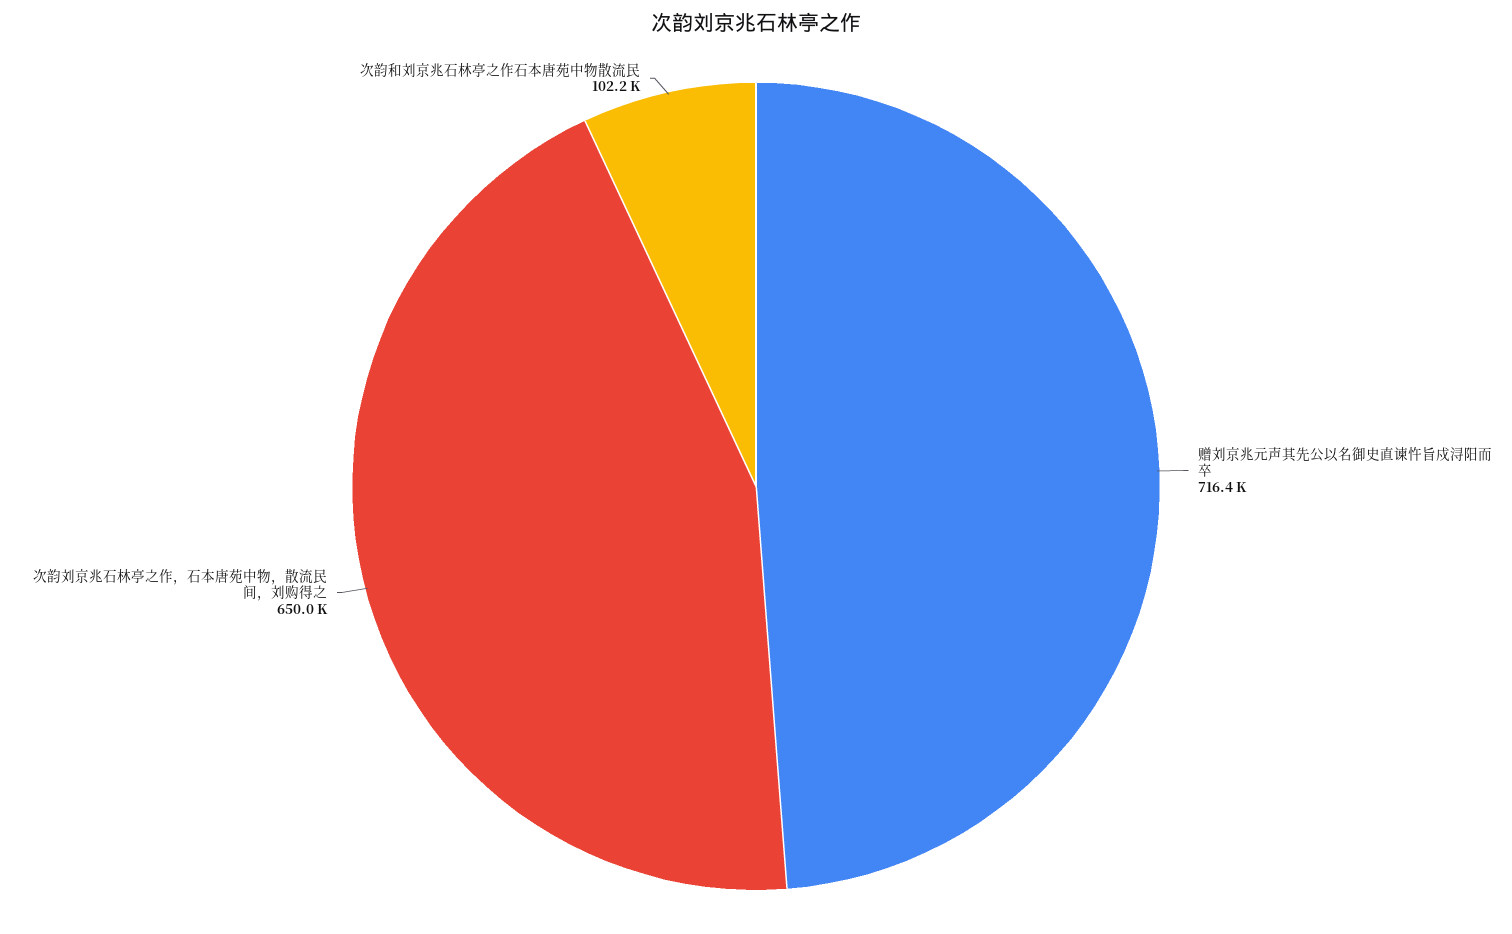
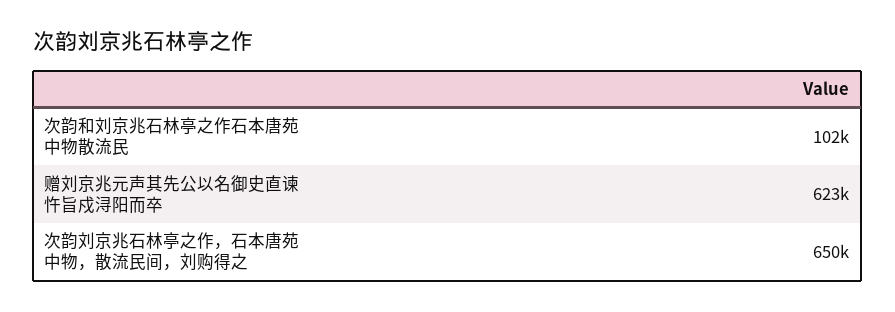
赠刘京兆元声其先公以名御史直谏忤旨戍浔阳而卒: 716400 -> 623000

